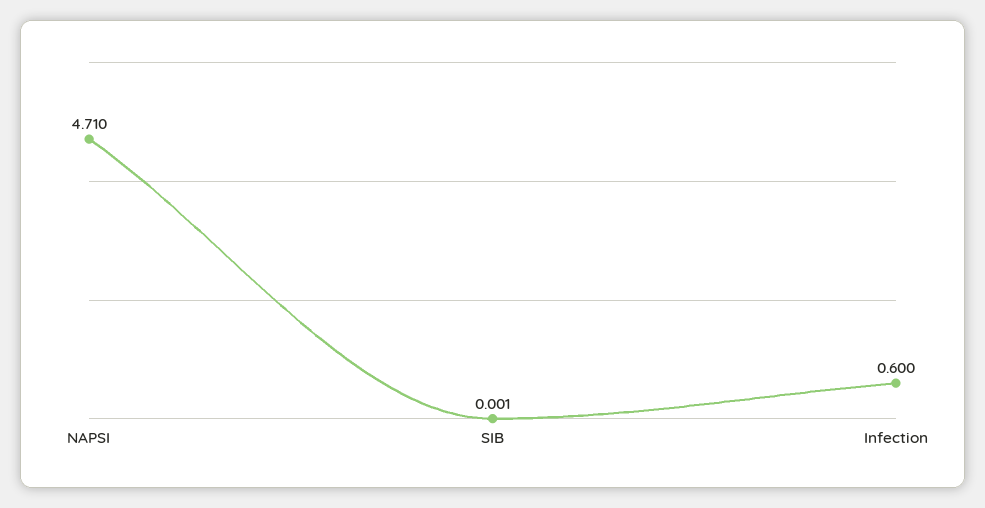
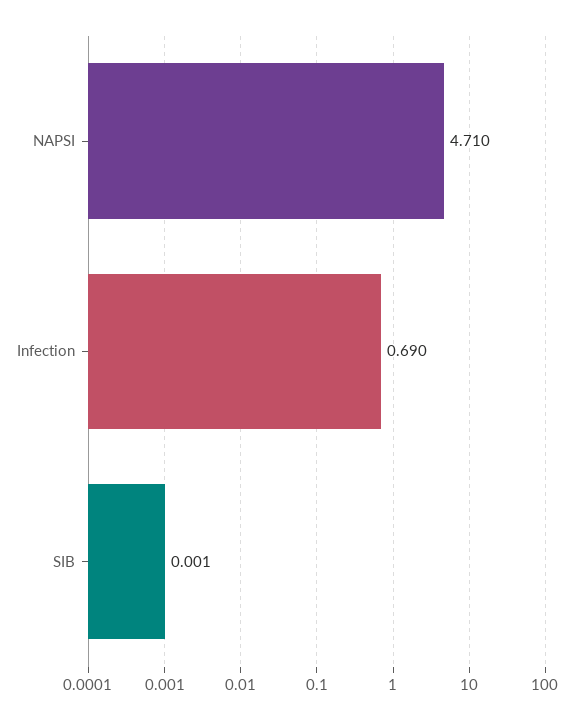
Infection: 0.6 -> 0.69

